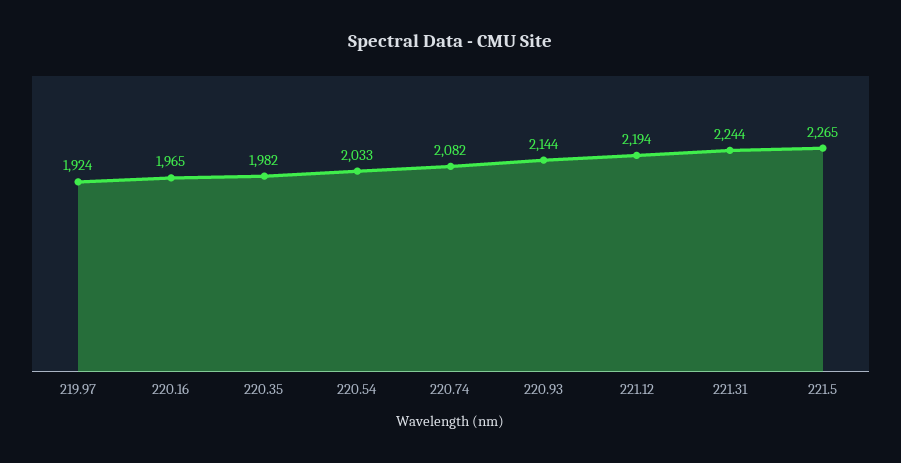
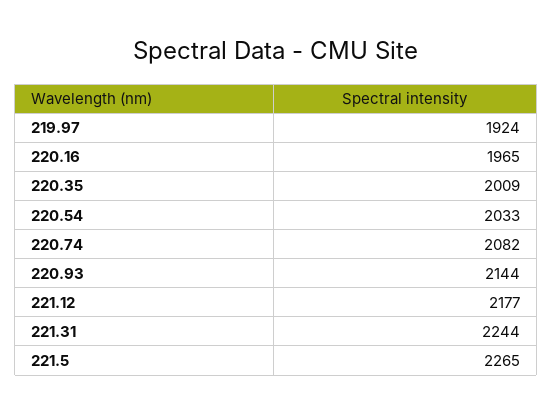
220.35: 1982 -> 2009
221.12: 2194 -> 2177

